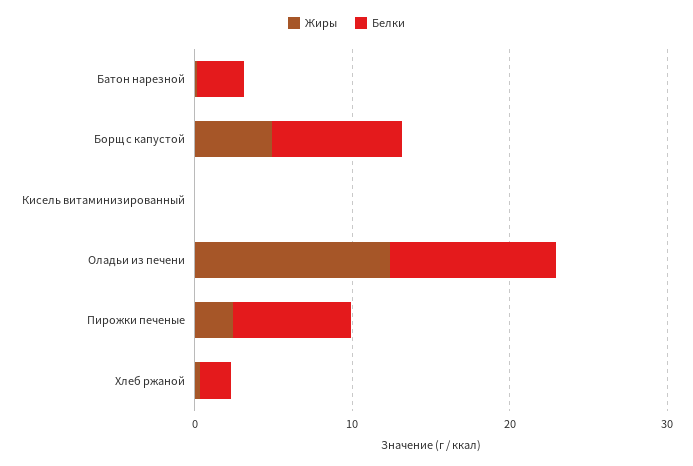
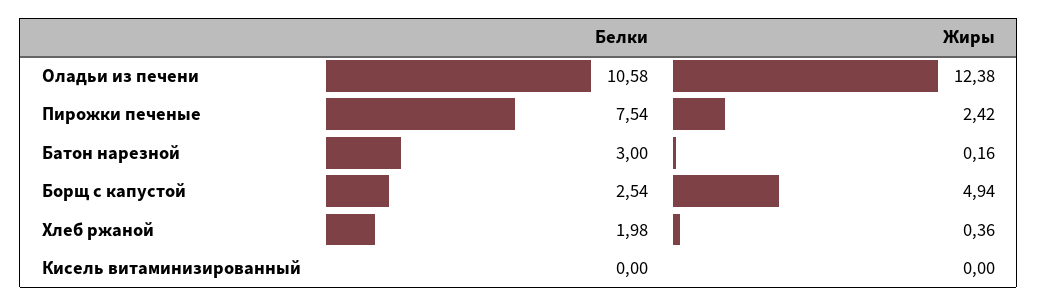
Белки, Борщ с капустой: 8 -> 2.54

